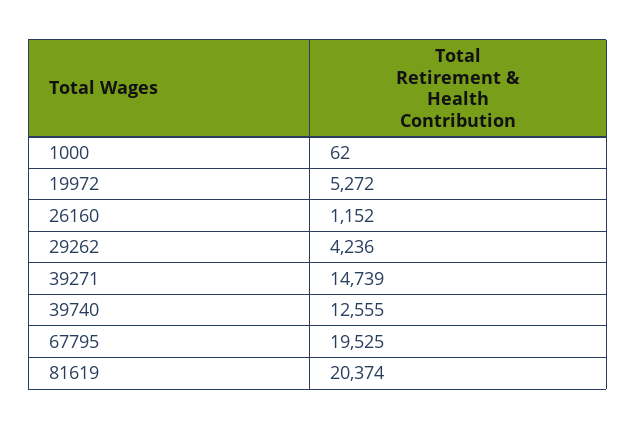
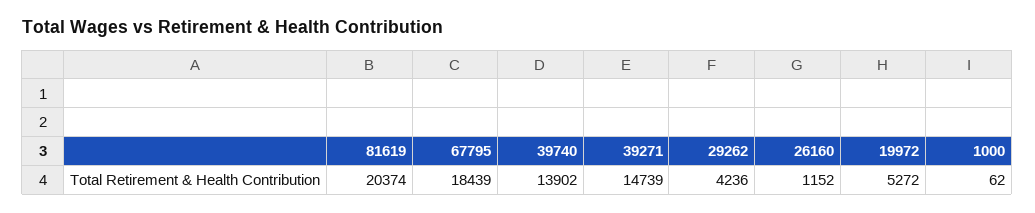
39740: 12555 -> 13902
67795: 19525 -> 18439

